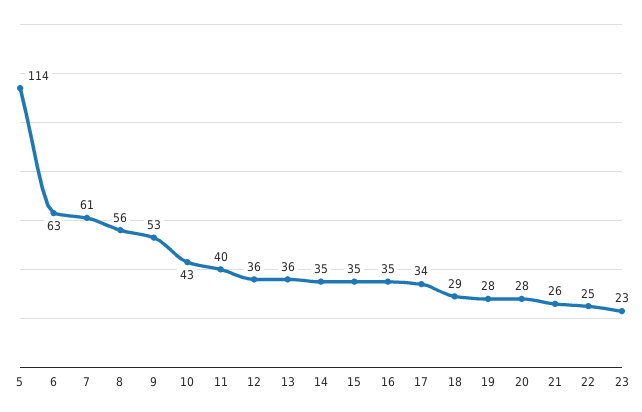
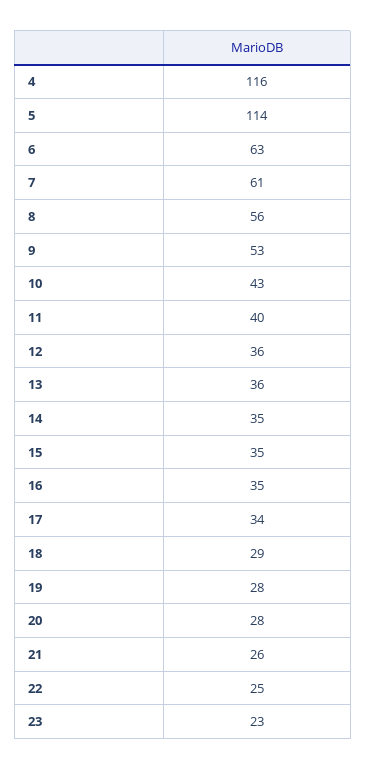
4: none -> 116

